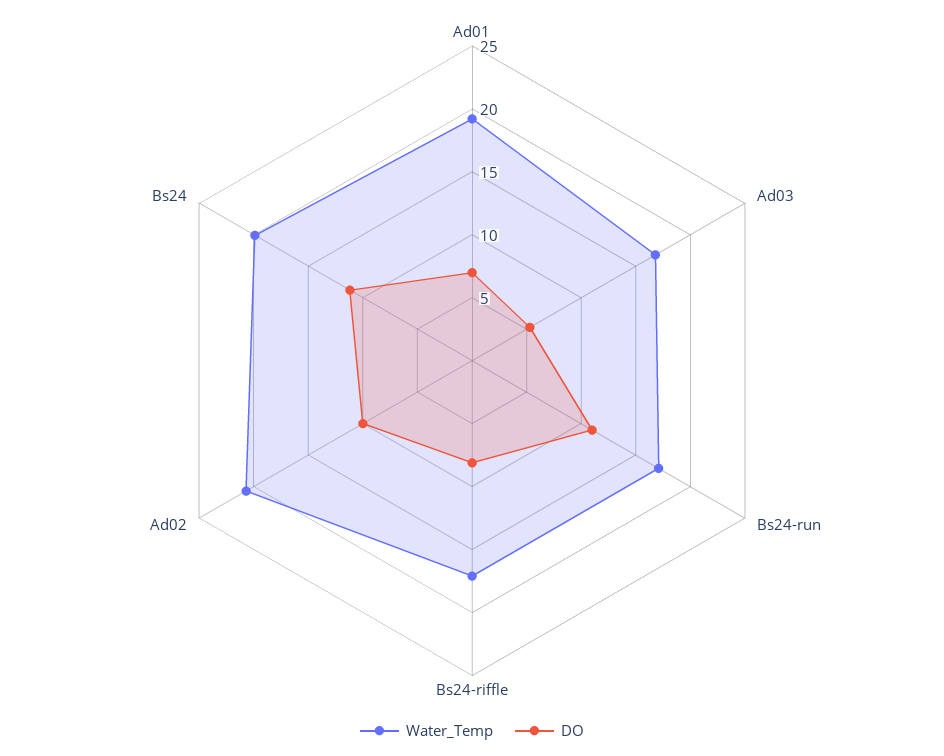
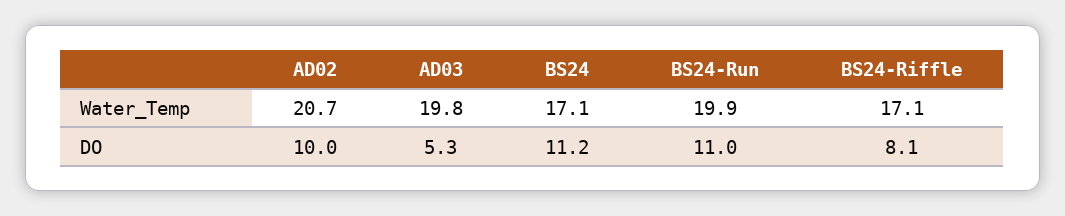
Water_Temp, Ad01: 19 -> none
DO, Ad01: 7 -> none
Water_Temp, Ad03: 17 -> 19.8
Water_Temp, Bs24-run: 17 -> 19.9
Water_Temp, Bs24: 20 -> 17.1

